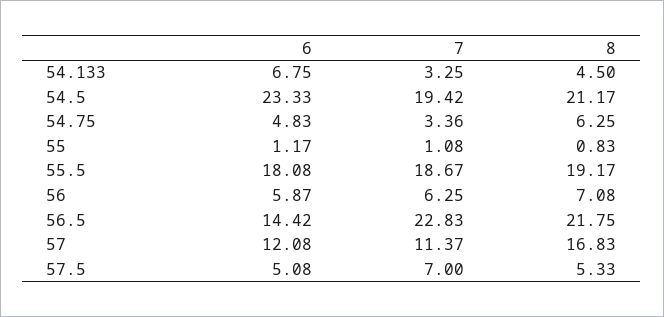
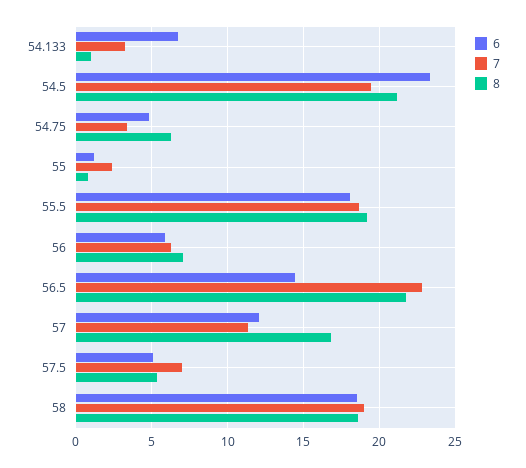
8, 54.133: 4.5 -> 1
7, 55: 1.08 -> 2.5
6, 58: none -> 18.5
7, 58: none -> 19
8, 58: none -> 18.5

